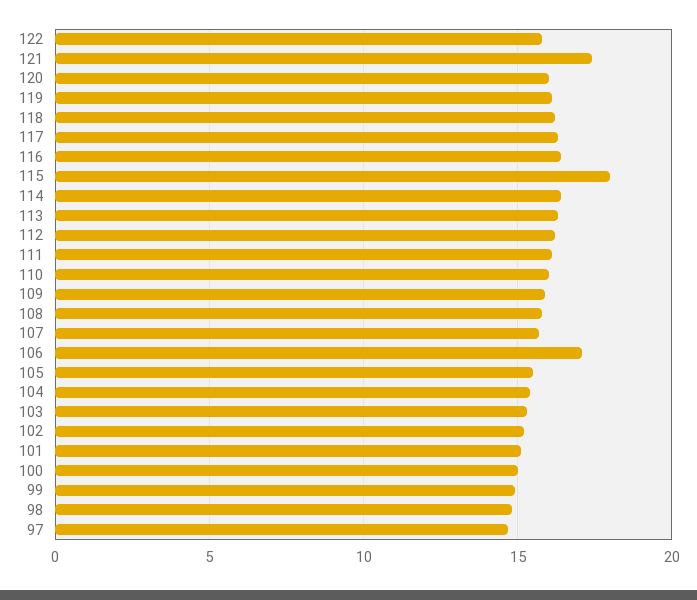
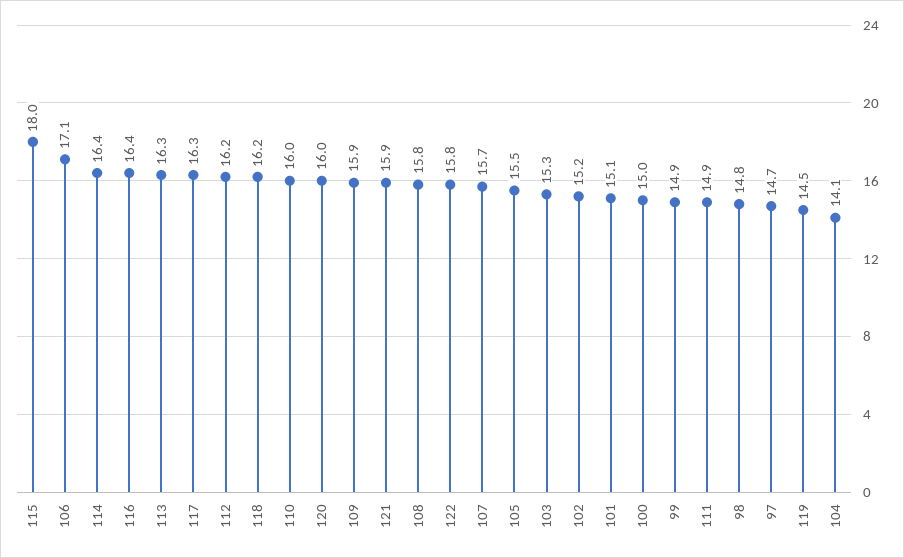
121: 17.5 -> 15.9
119: 16 -> 14.5
111: 16 -> 14.9
104: 15.5 -> 14.1

